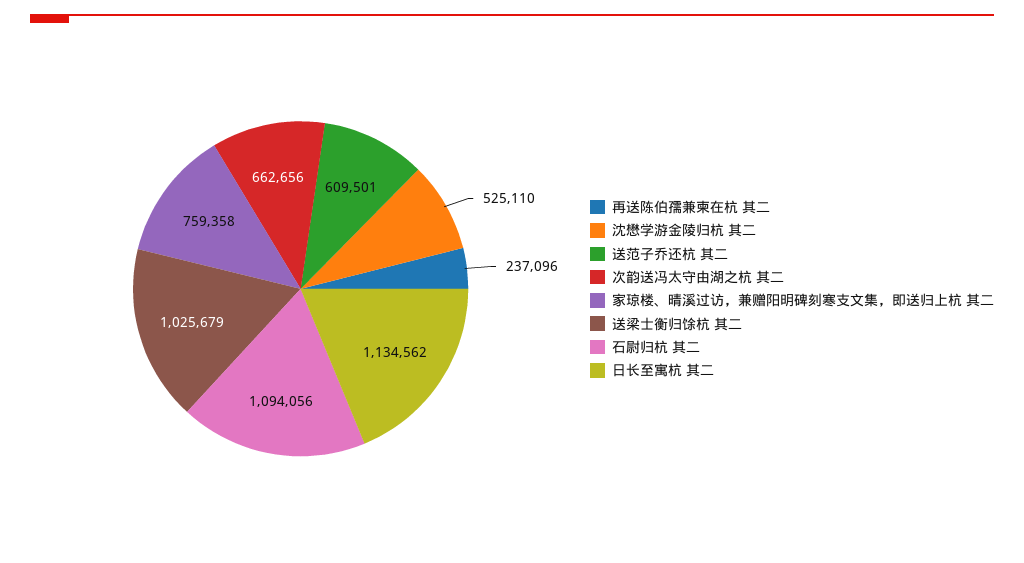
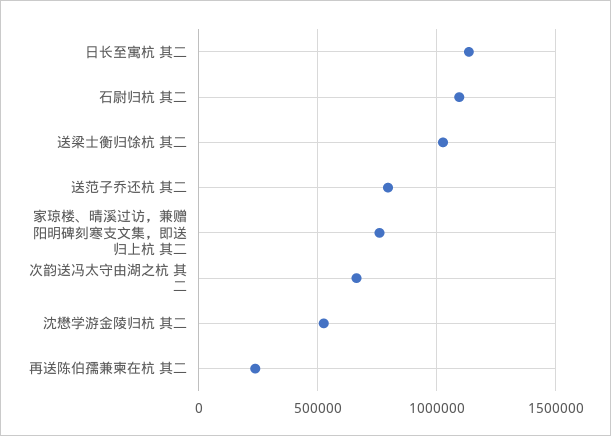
送范子乔还杭 其二: 609501 -> 800000

